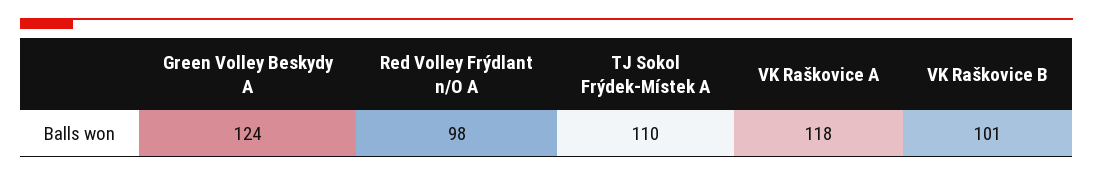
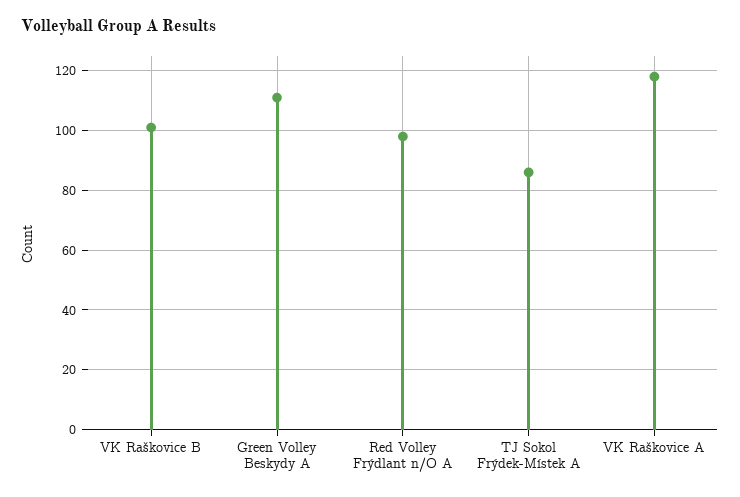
Green Volley Beskydy A: 124 -> 110
TJ Sokol Frýdek-Místek A: 110 -> 85

